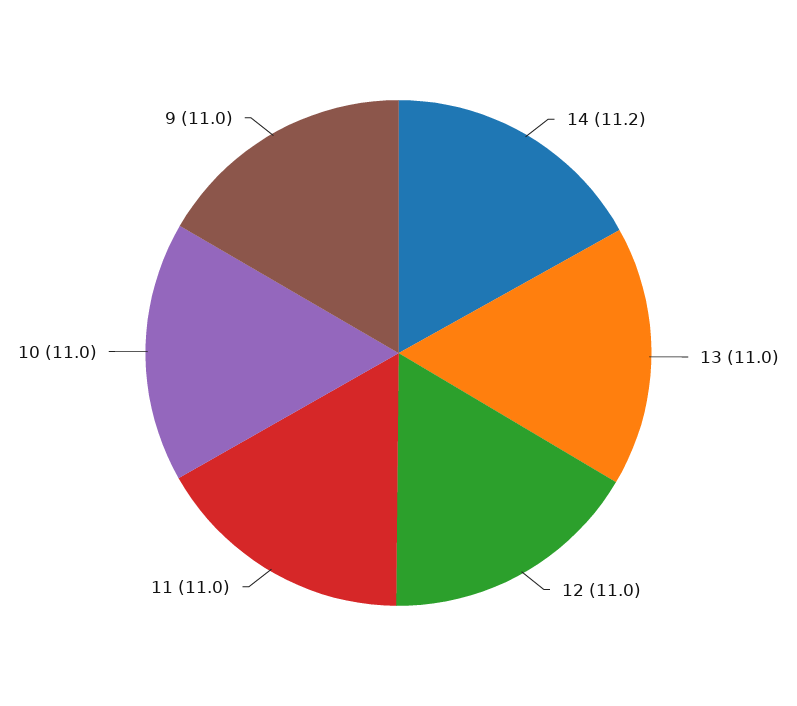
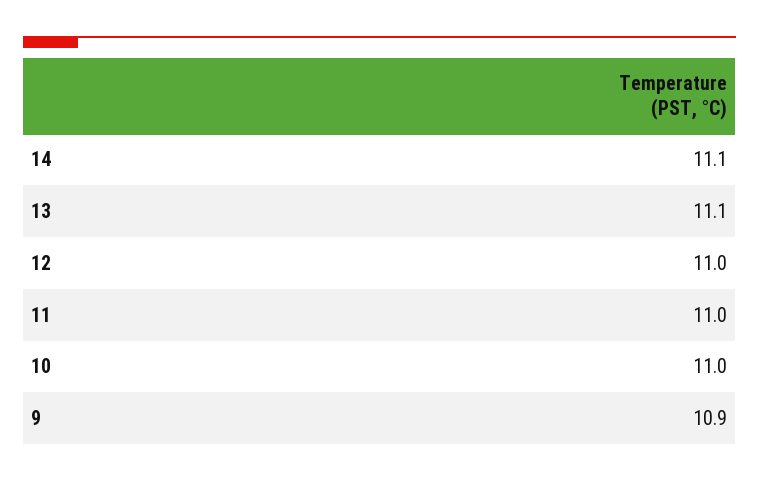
14: 11.2 -> 11.1
13: 11 -> 11.1
9: 11 -> 10.9

